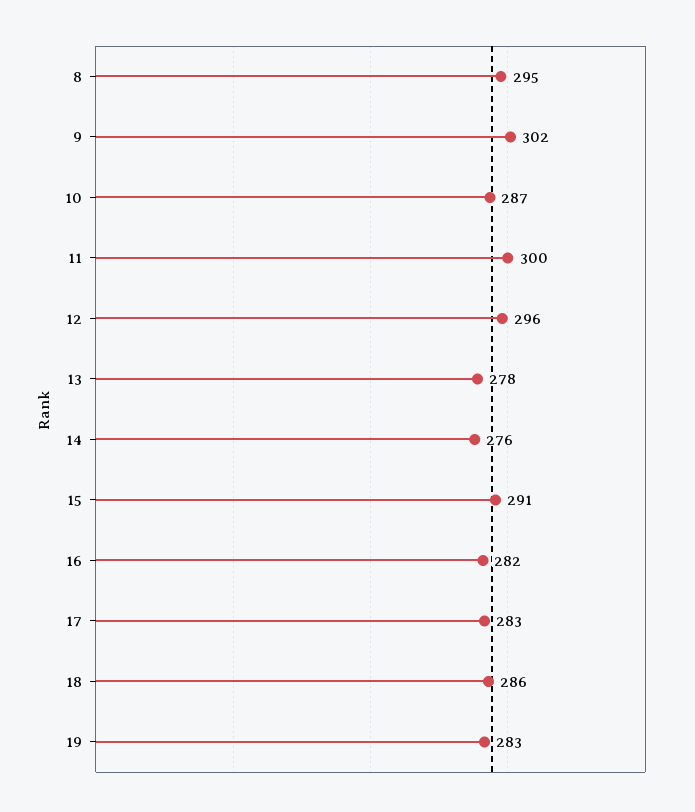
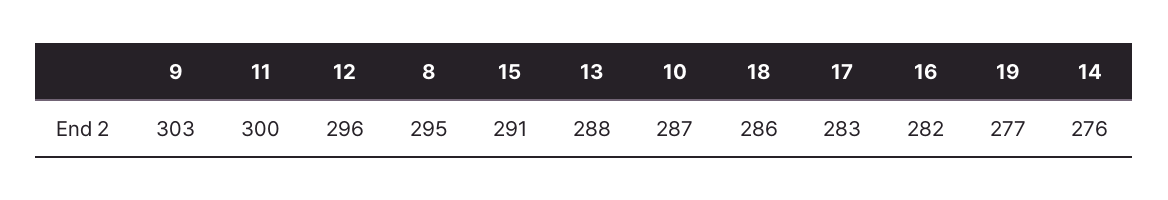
9: 302 -> 303
13: 278 -> 288
19: 283 -> 277

